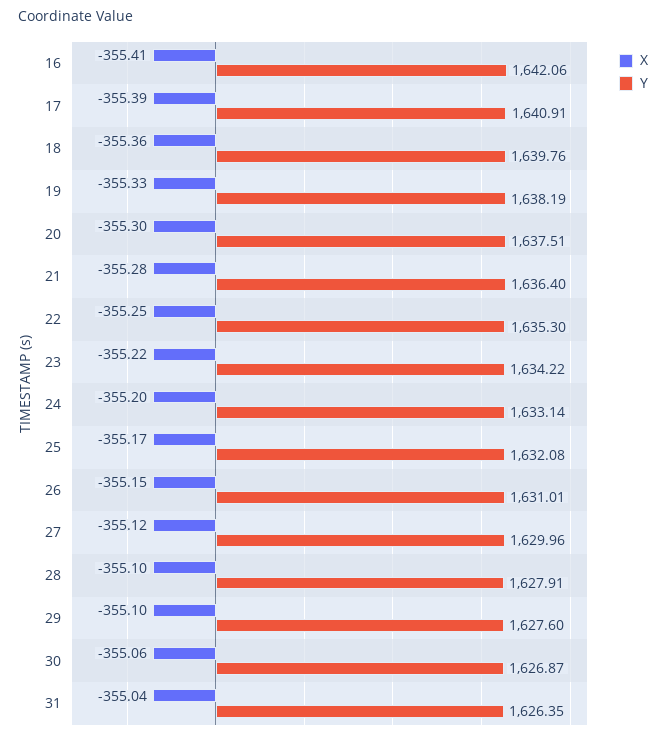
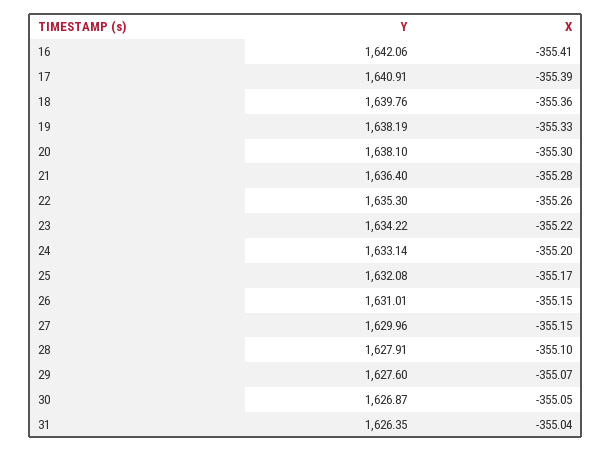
Y, 20: 1637.51 -> 1638.1
X, 22: -355.25 -> -355.26
X, 27: -355.12 -> -355.15
X, 29: -355.1 -> -355.07
X, 30: -355.06 -> -355.05

